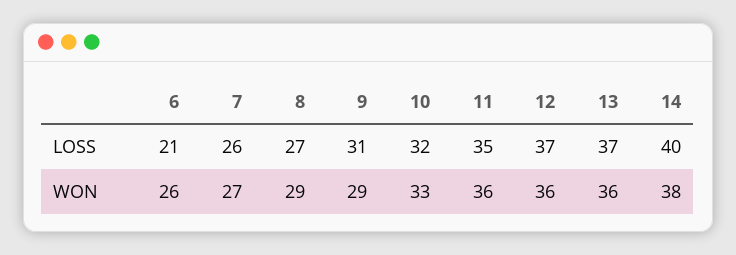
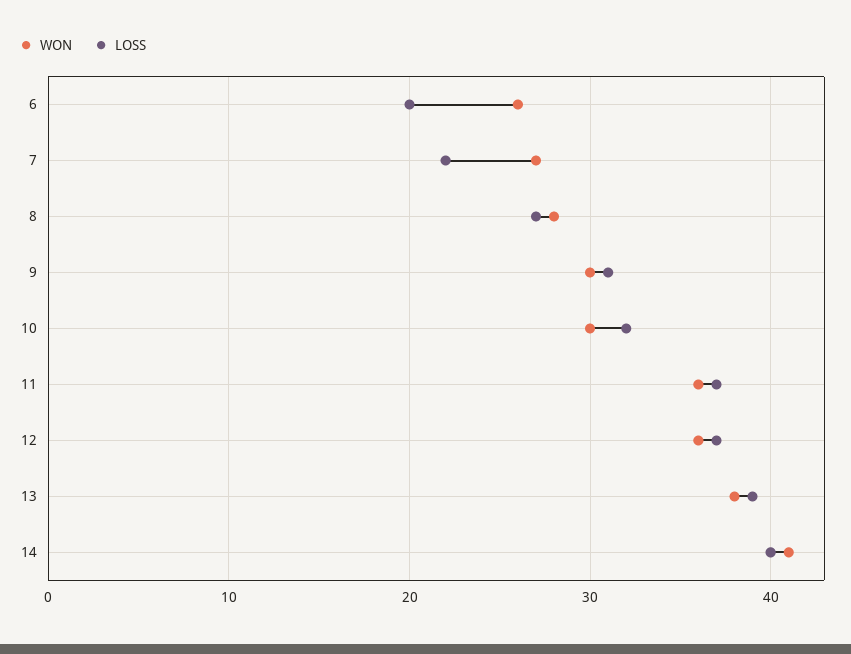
LOSS, 6: 21 -> 20
LOSS, 7: 26 -> 22
LOSS, 11: 35 -> 37
LOSS, 13: 37 -> 39
WON, 8: 29 -> 28
WON, 9: 29 -> 30
WON, 10: 33 -> 30
WON, 13: 36 -> 38
WON, 14: 38 -> 41

